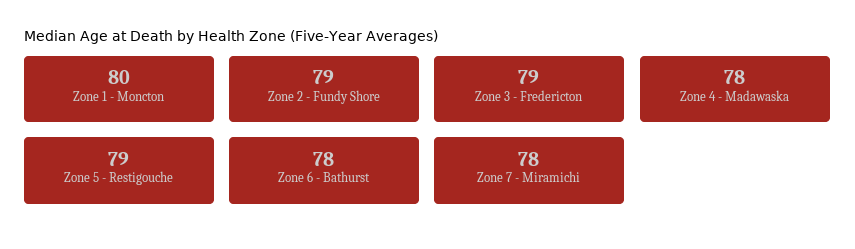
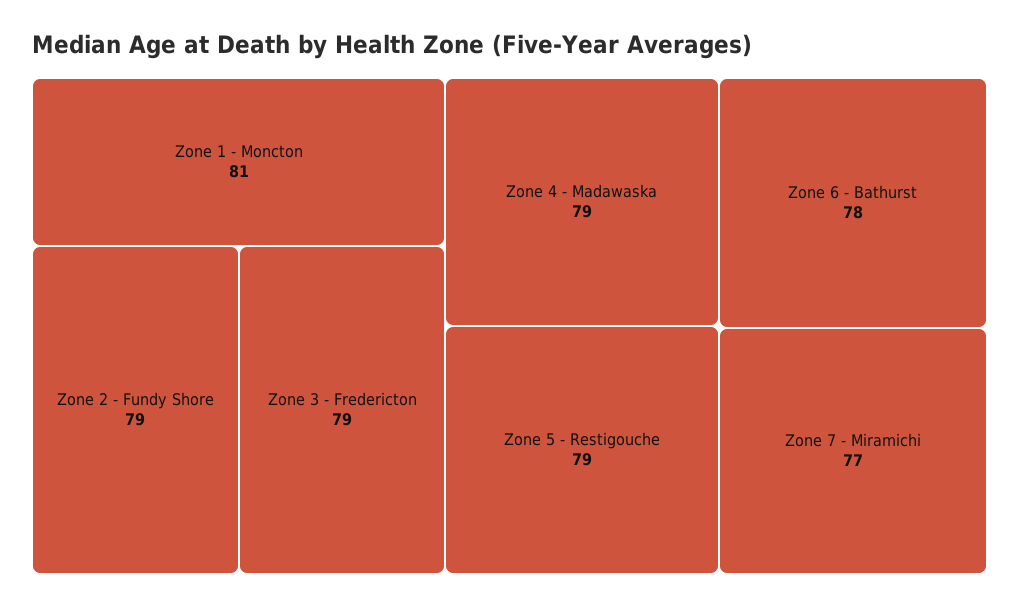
Zone 1 - Moncton: 80 -> 81
Zone 4 - Madawaska: 78 -> 79
Zone 7 - Miramichi: 78 -> 77

